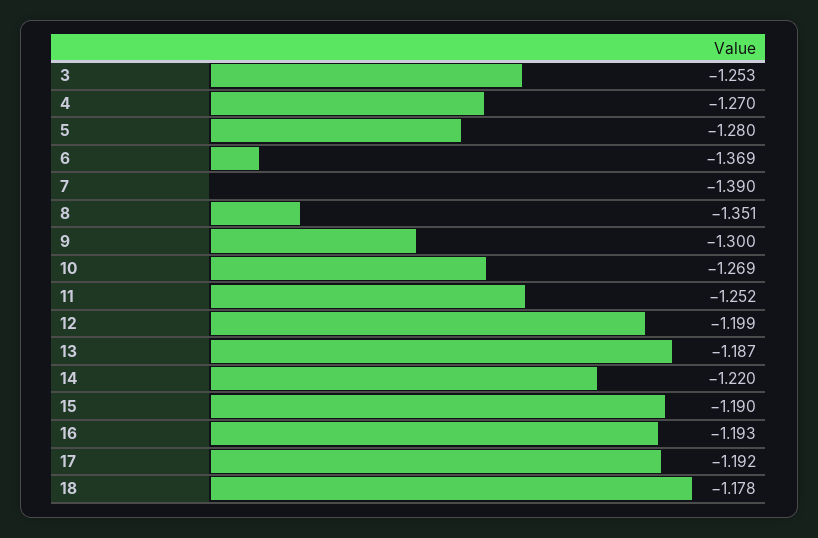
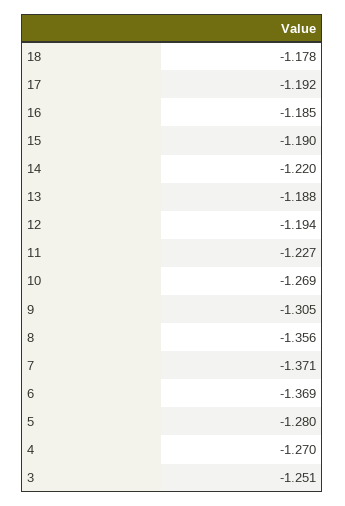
3: -1.253 -> -1.251
7: -1.39 -> -1.371
8: -1.351 -> -1.356
9: -1.3 -> -1.305
11: -1.252 -> -1.227
12: -1.199 -> -1.194
13: -1.187 -> -1.188
16: -1.193 -> -1.185

